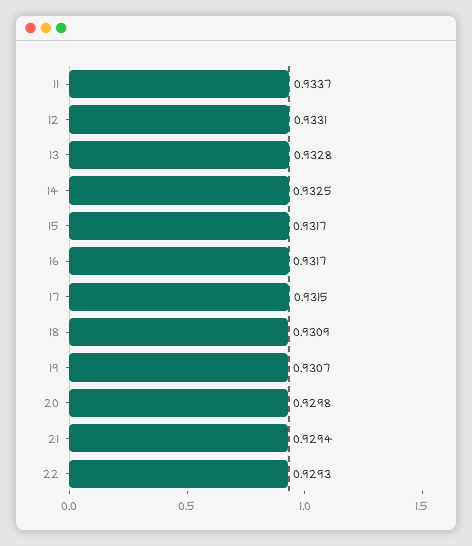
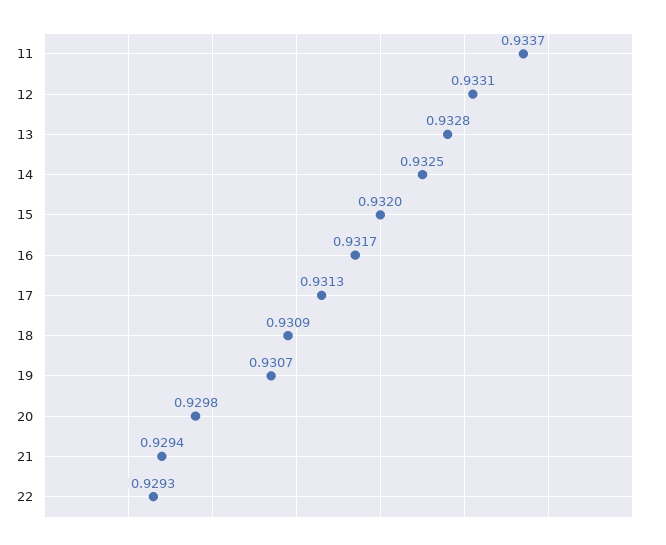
15: 0.9317 -> 0.932
17: 0.9315 -> 0.9313

